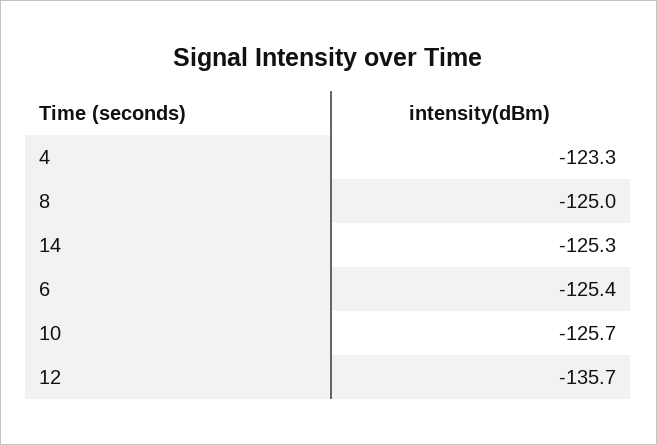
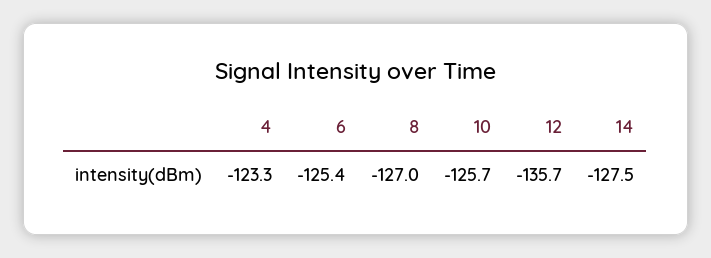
8: -125 -> -127
14: -125.3 -> -127.5

